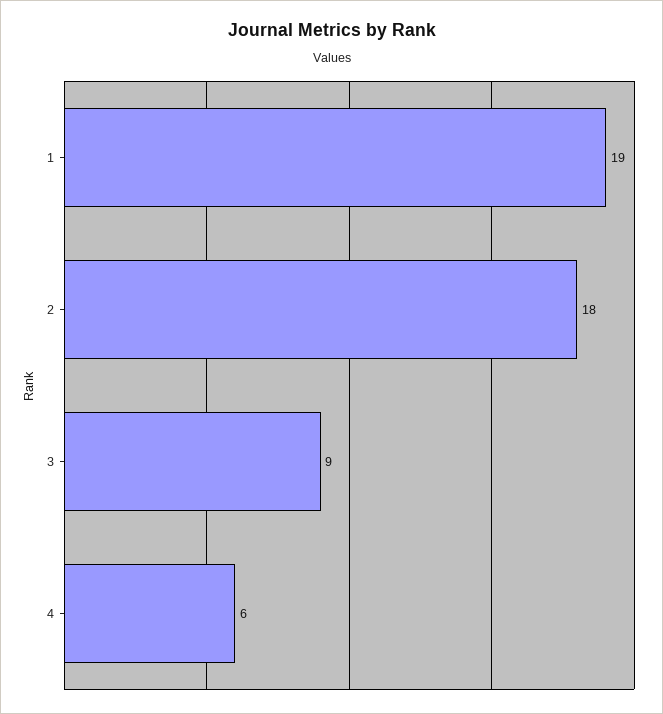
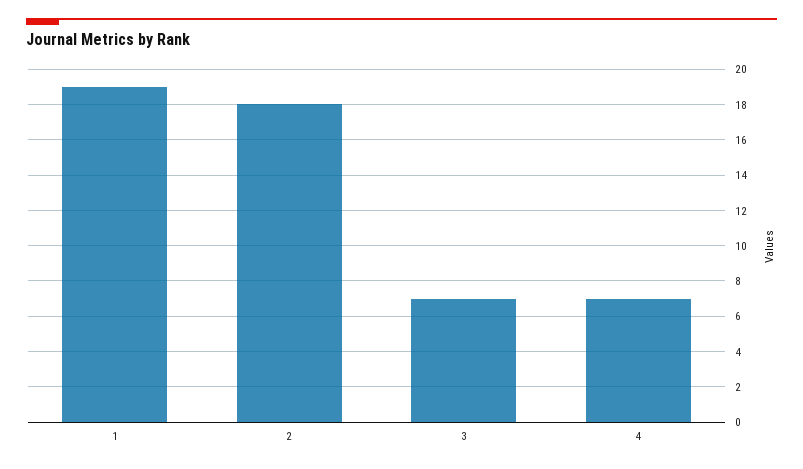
3: 9 -> 7
4: 6 -> 7

